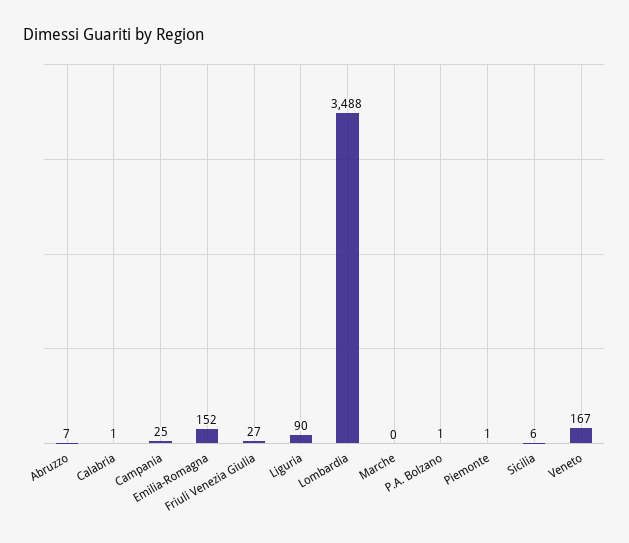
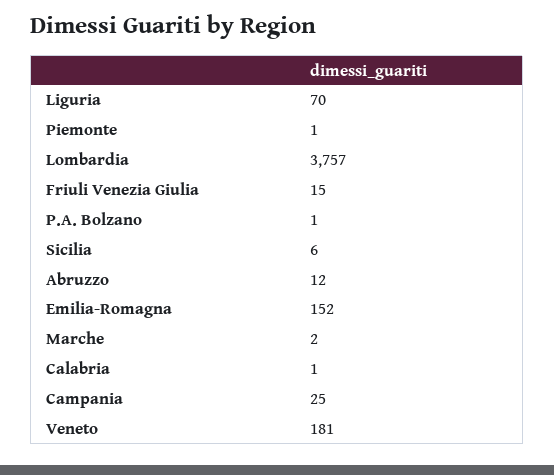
Abruzzo: 7 -> 12
Friuli Venezia Giulia: 27 -> 15
Liguria: 90 -> 70
Lombardia: 3488 -> 3757
Marche: 0 -> 2
Veneto: 167 -> 181

